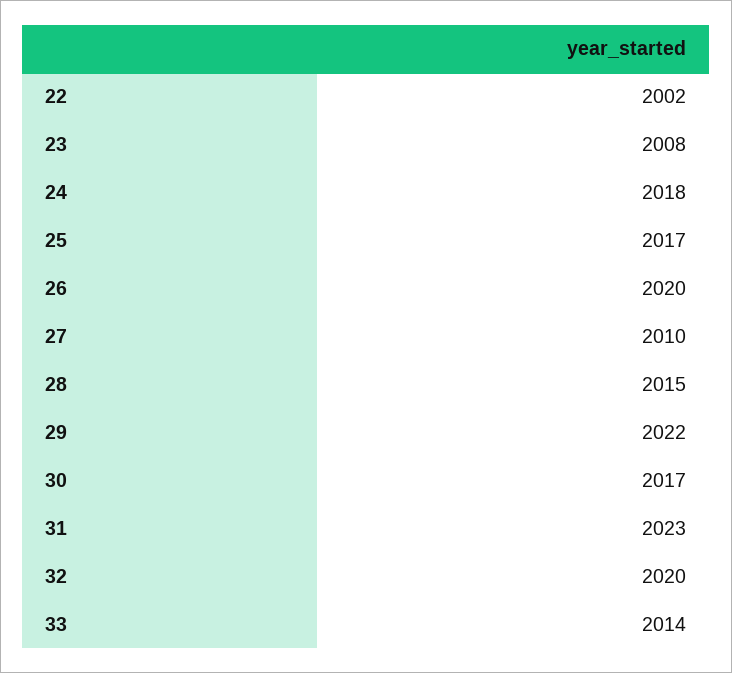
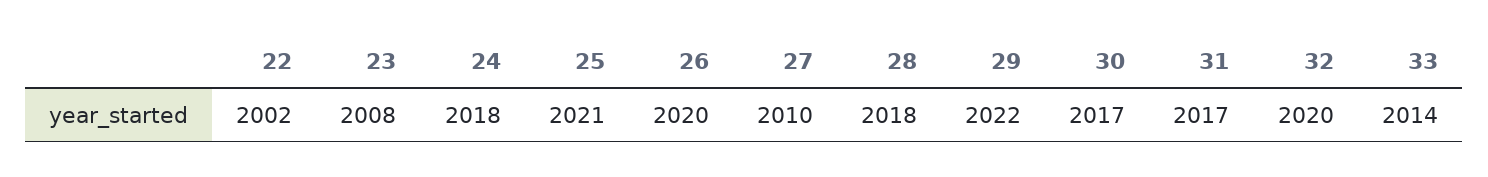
25: 2017 -> 2021
28: 2015 -> 2018
31: 2023 -> 2017

